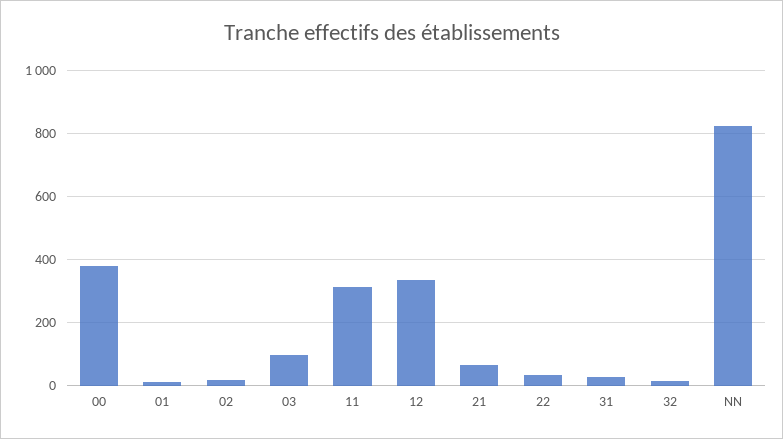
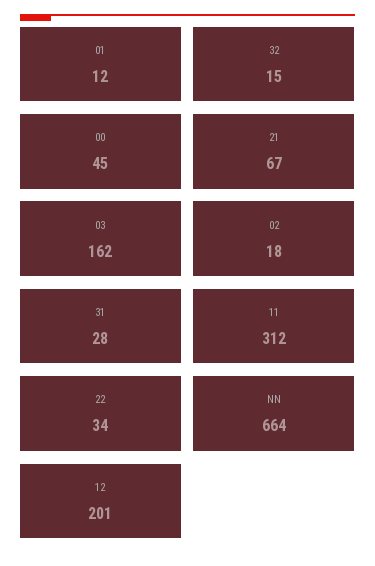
00: 380 -> 45
03: 100 -> 162
12: 340 -> 201
NN: 820 -> 664

